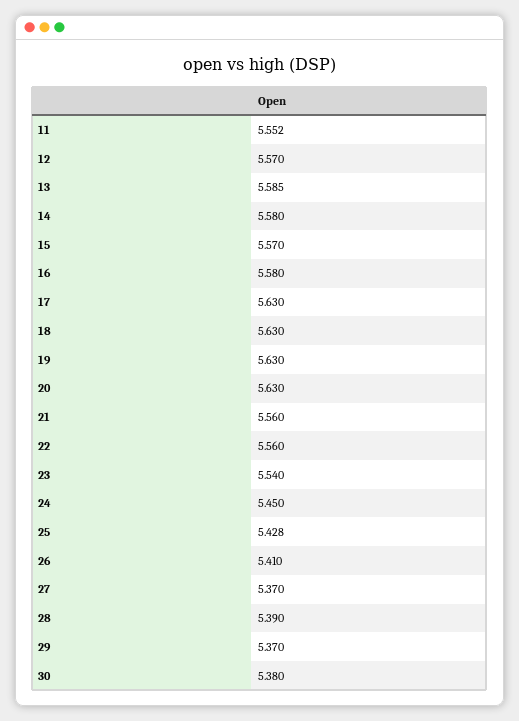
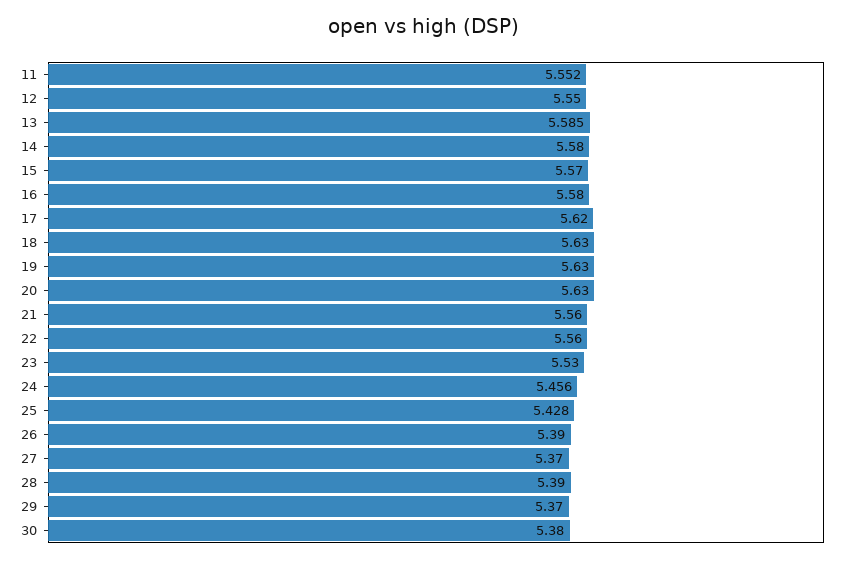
12: 5.57 -> 5.55
17: 5.63 -> 5.62
23: 5.54 -> 5.53
24: 5.45 -> 5.456
26: 5.41 -> 5.39

